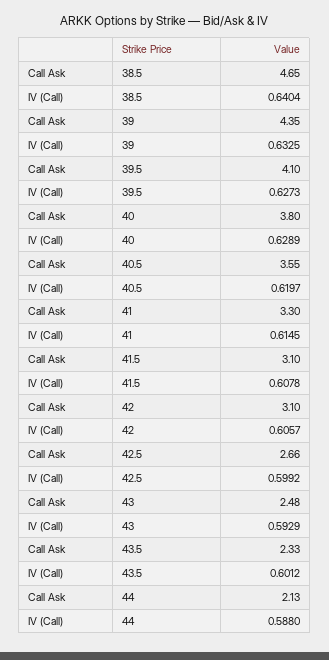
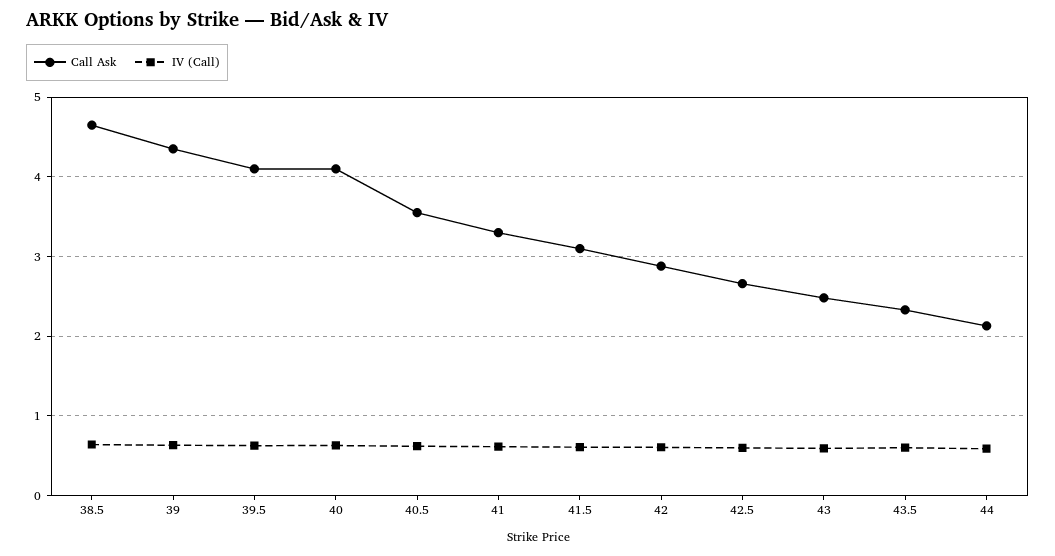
Call Ask, 40: 3.8 -> 4.1
Call Ask, 42: 3.1 -> 2.9

